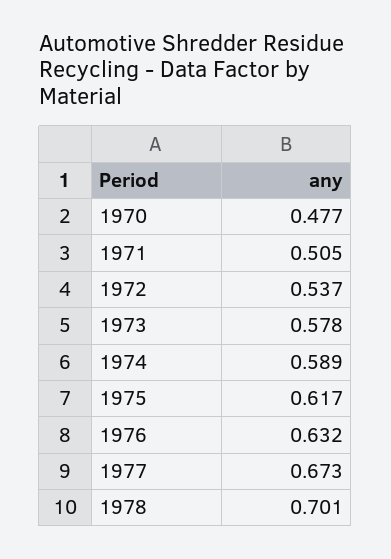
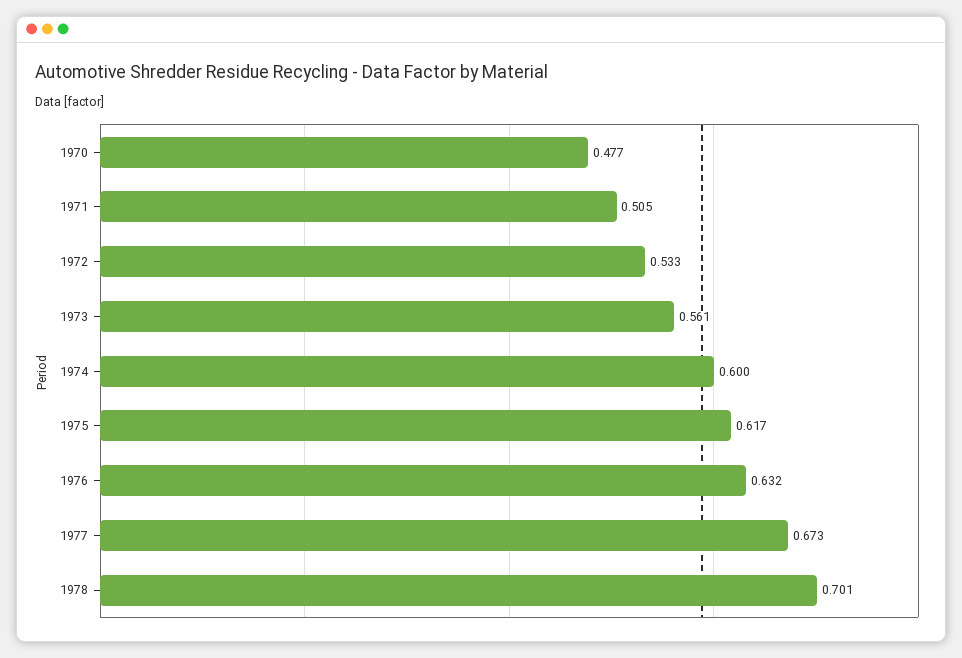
1972: 0.537 -> 0.533
1973: 0.578 -> 0.561
1974: 0.589 -> 0.6

